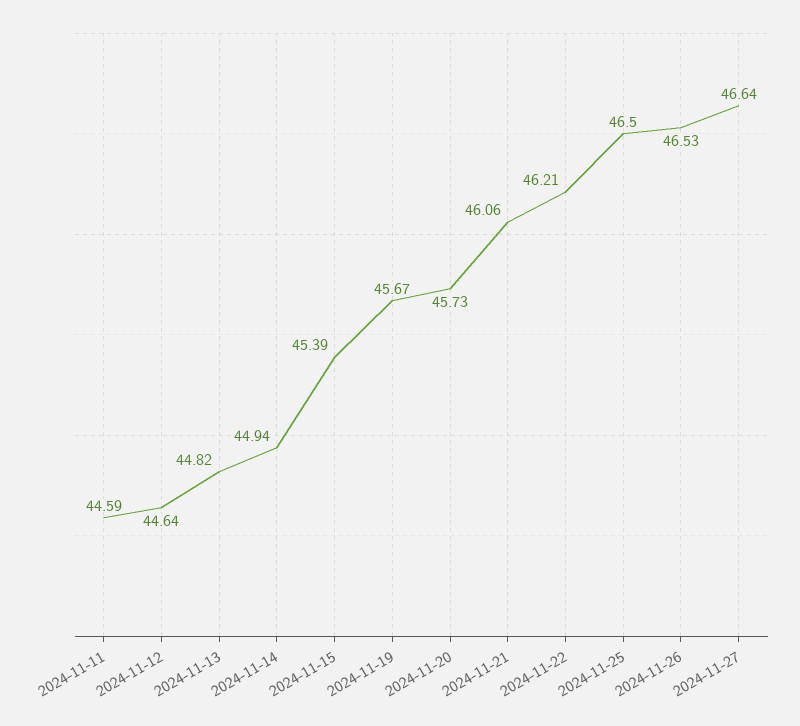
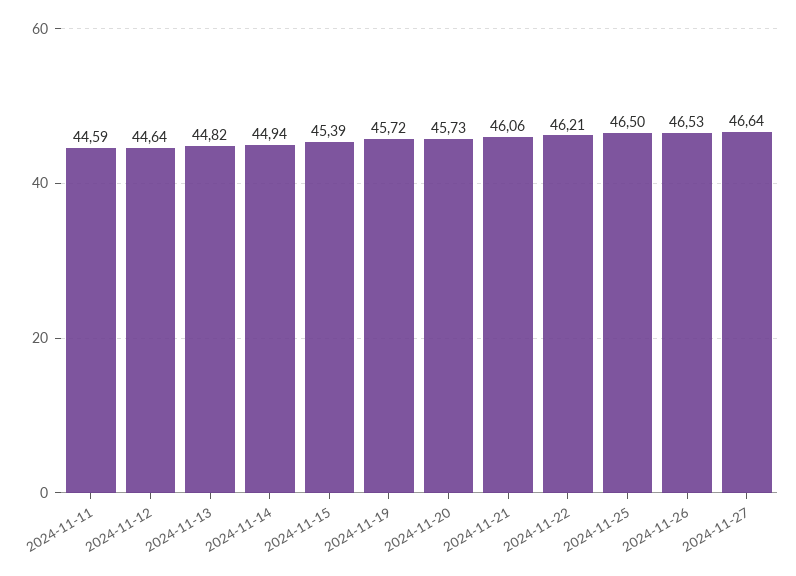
2024-11-19: 45.67 -> 45.72

